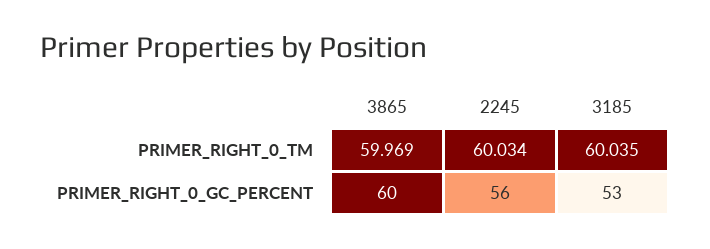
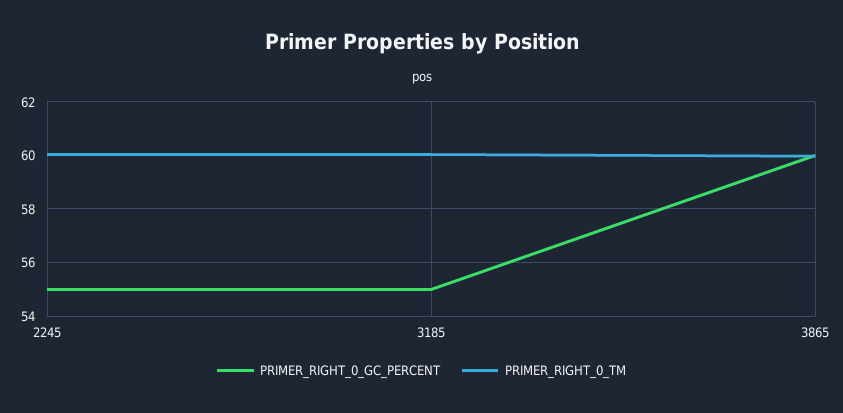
PRIMER_RIGHT_0_GC_PERCENT, 2245: 56 -> 55
PRIMER_RIGHT_0_GC_PERCENT, 3185: 53 -> 55

